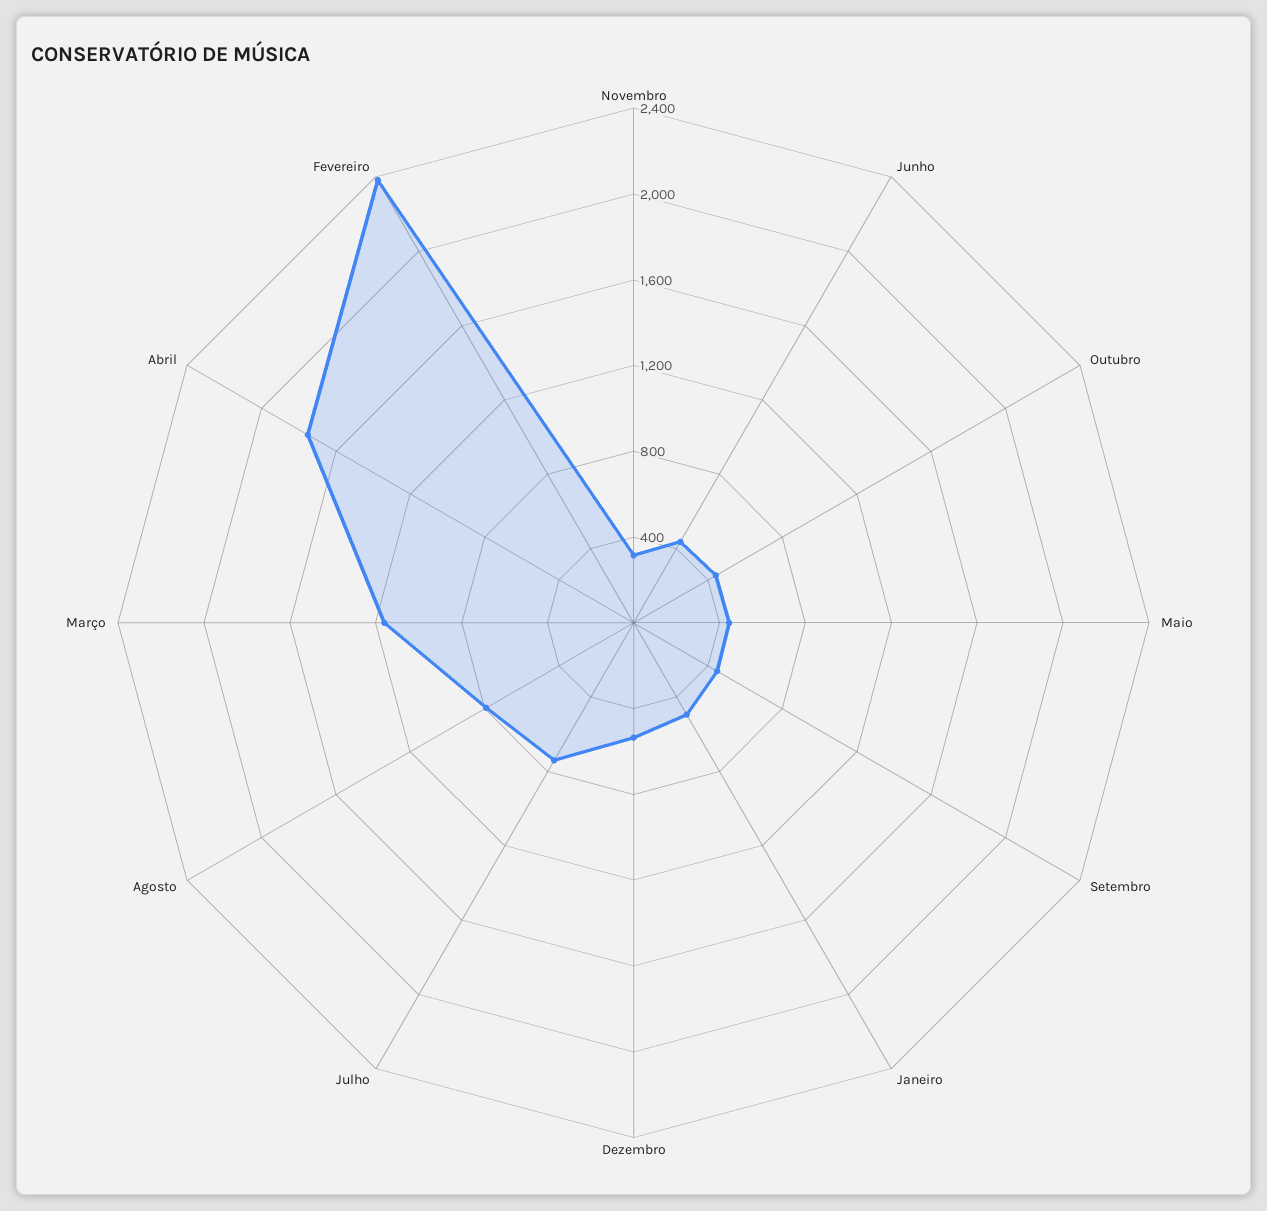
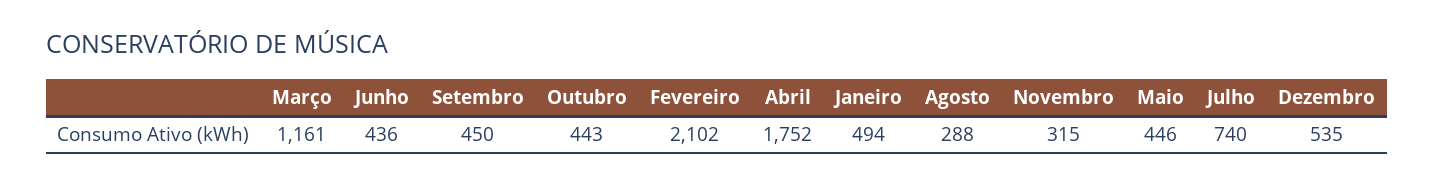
Agosto: 800 -> 288
Fevereiro: 2400 -> 2102

